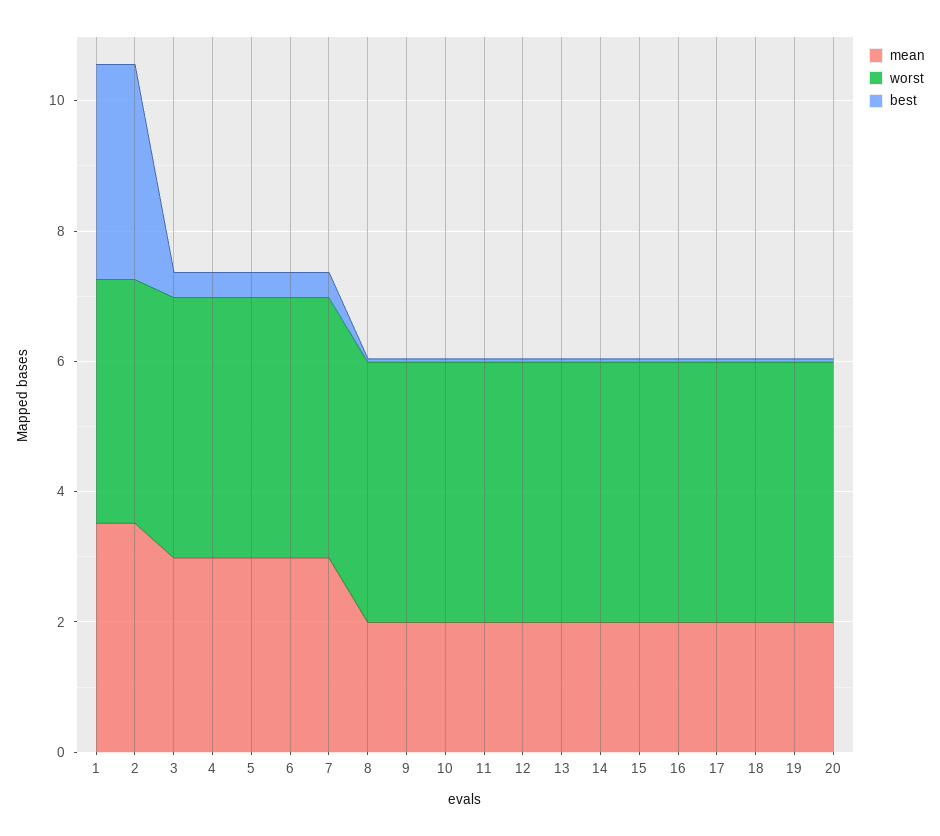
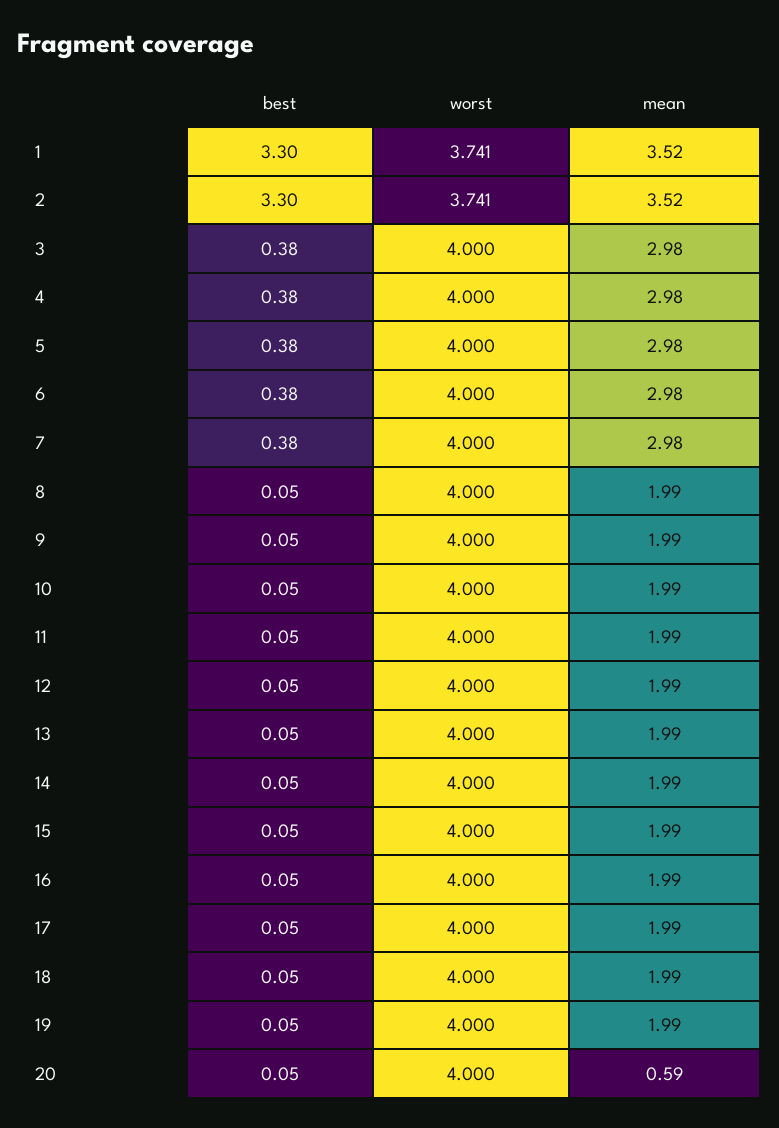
mean, 20: 2 -> 0.59

